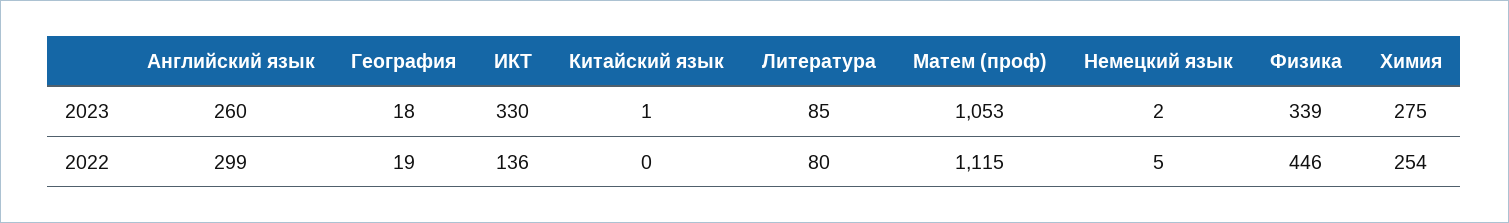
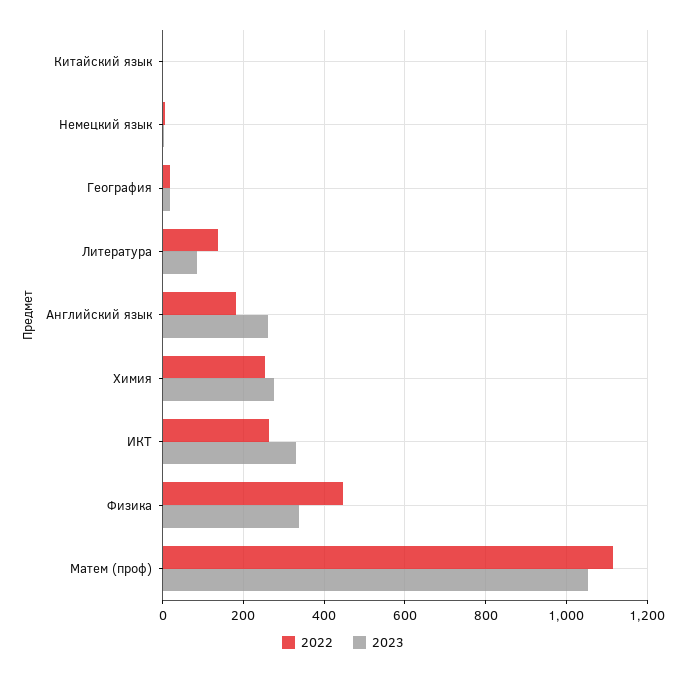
2022, Английский язык: 299 -> 180
2022, ИКТ: 136 -> 260
2022, Литература: 80 -> 140

